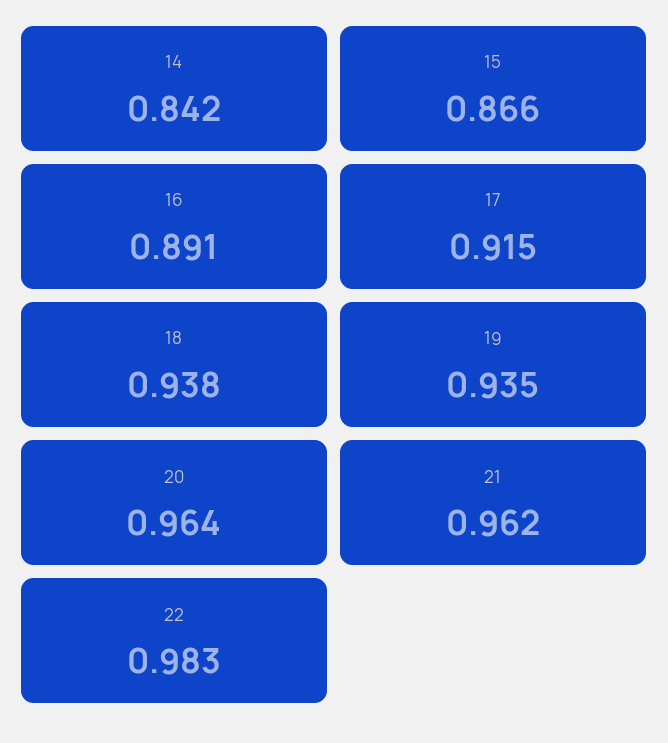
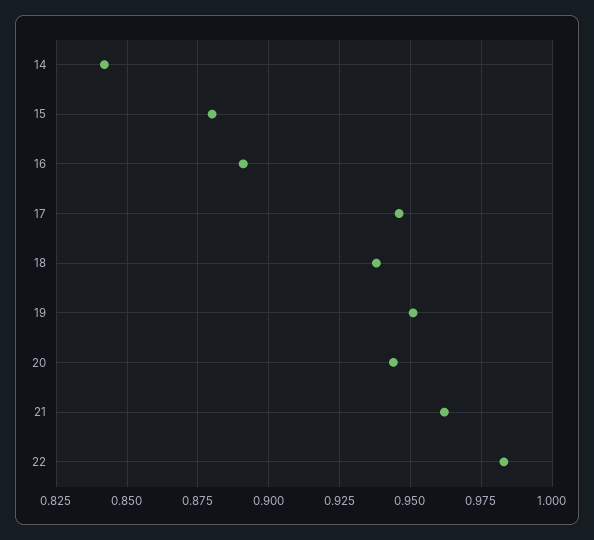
15: 0.866 -> 0.88
17: 0.915 -> 0.945
19: 0.935 -> 0.95
20: 0.964 -> 0.945

